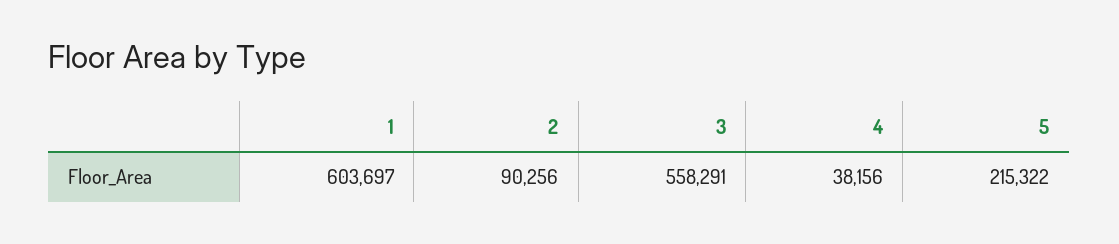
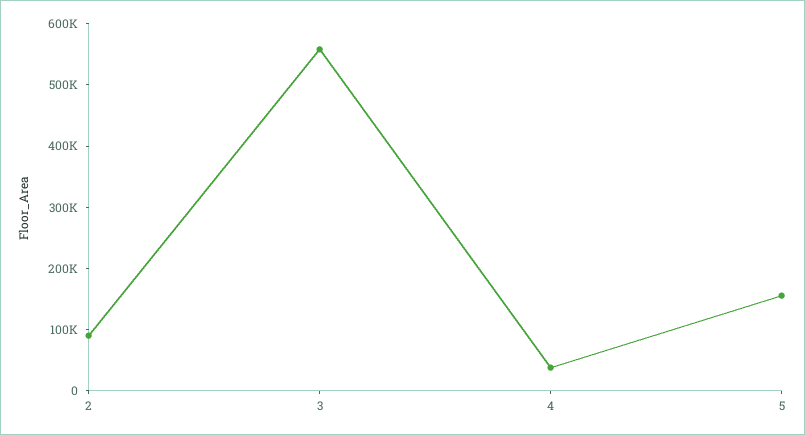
1: 603697 -> none
5: 215322 -> 160000

